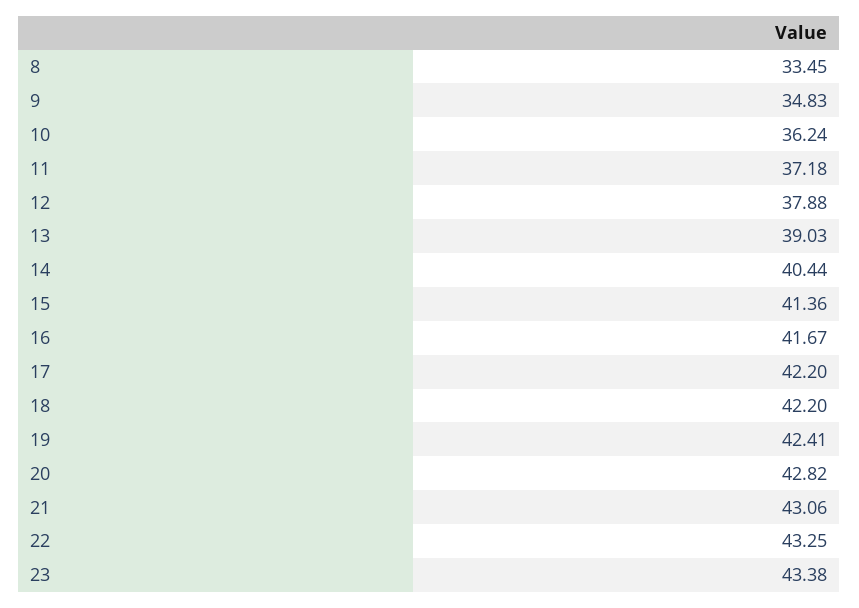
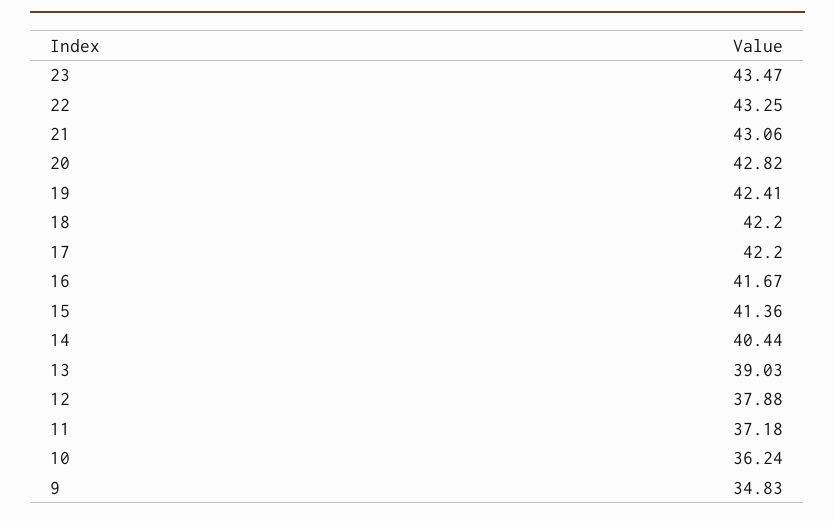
8: 33.45 -> none
23: 43.38 -> 43.47

